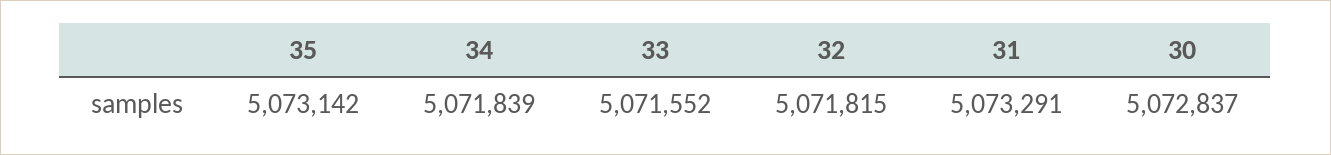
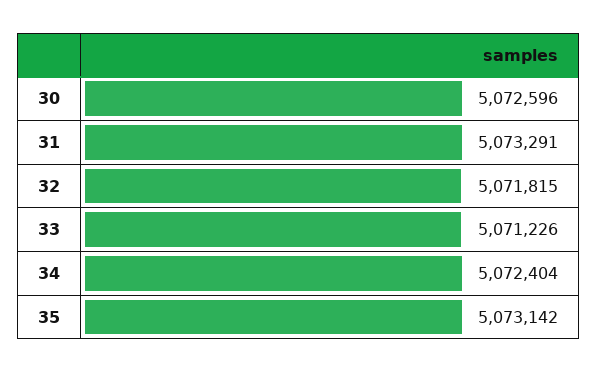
34: 5071839 -> 5072404
33: 5071552 -> 5071226
30: 5072837 -> 5072596

